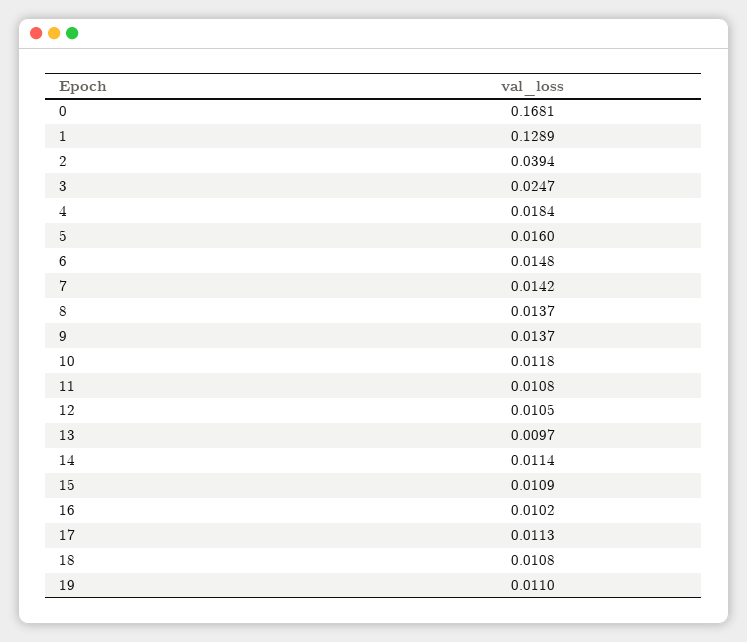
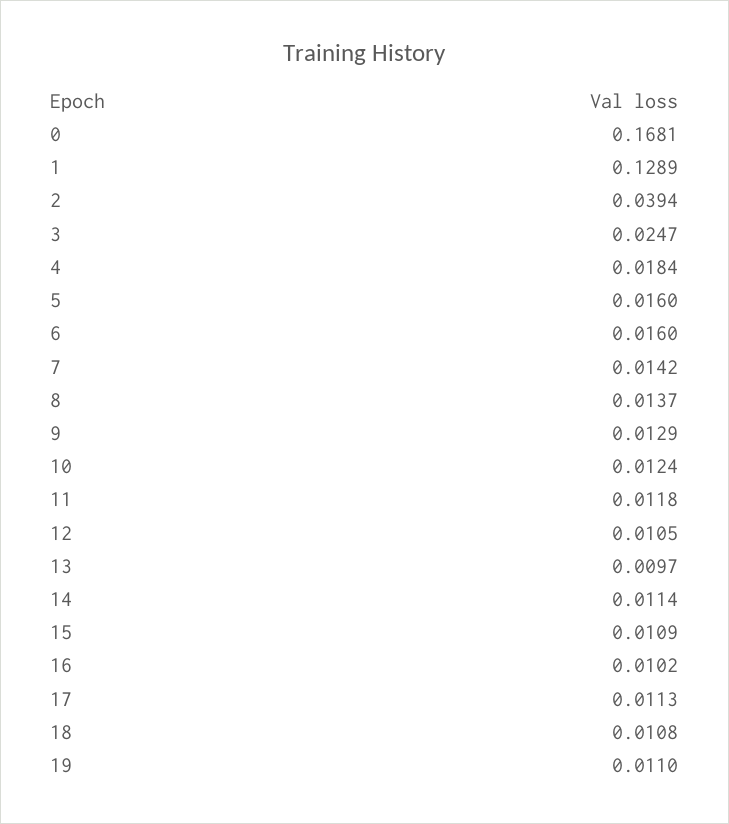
6: 0.0148 -> 0.016
9: 0.0137 -> 0.0129
10: 0.0118 -> 0.0124
11: 0.0108 -> 0.0118

